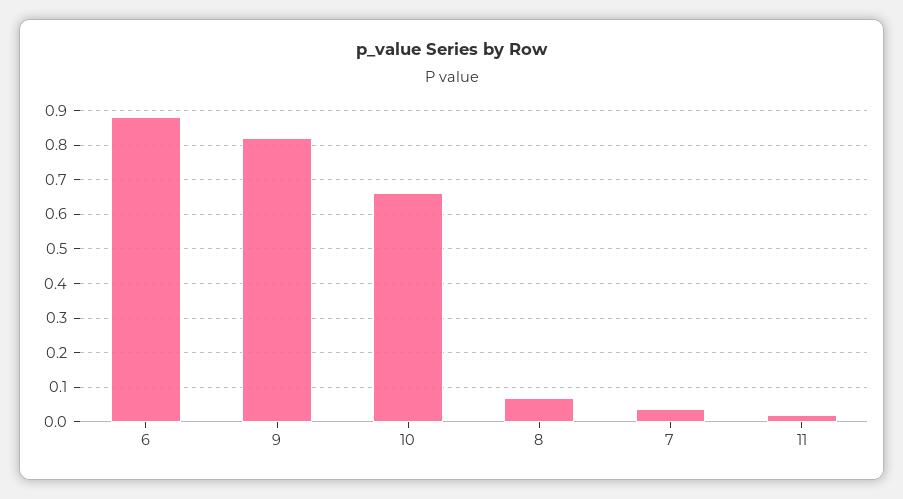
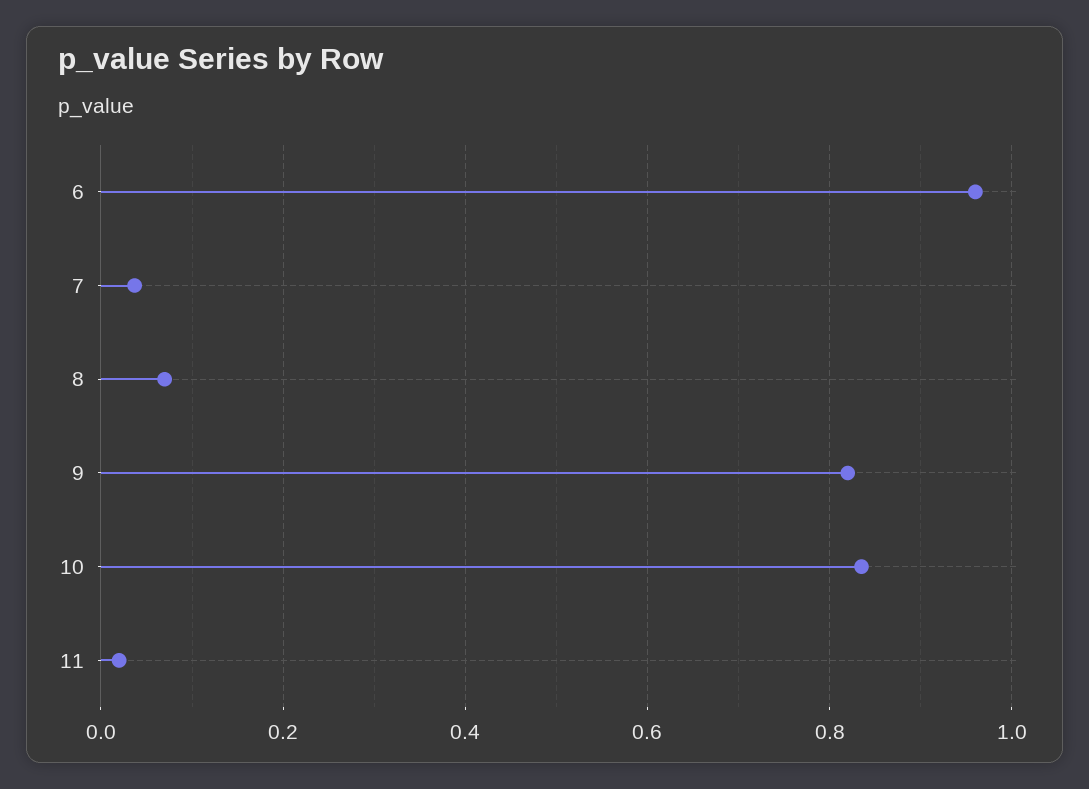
6: 0.88 -> 0.96
10: 0.66 -> 0.84

